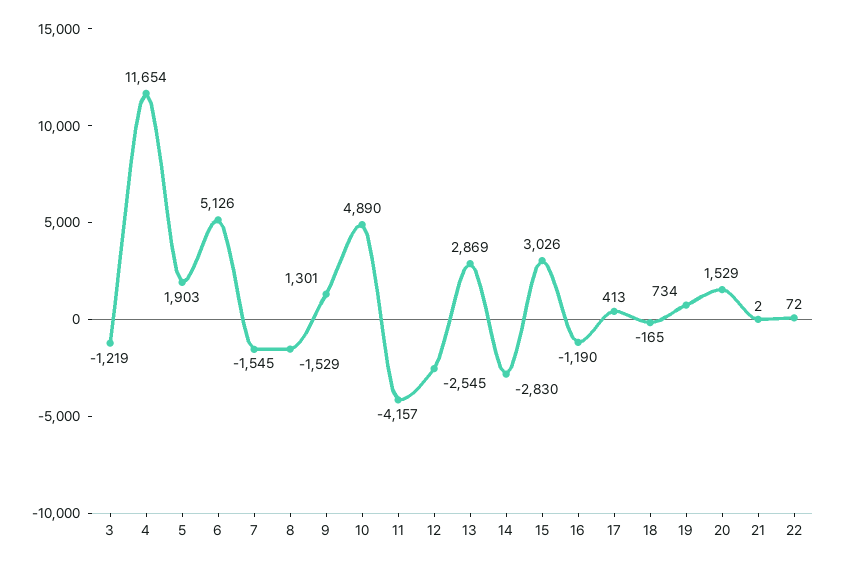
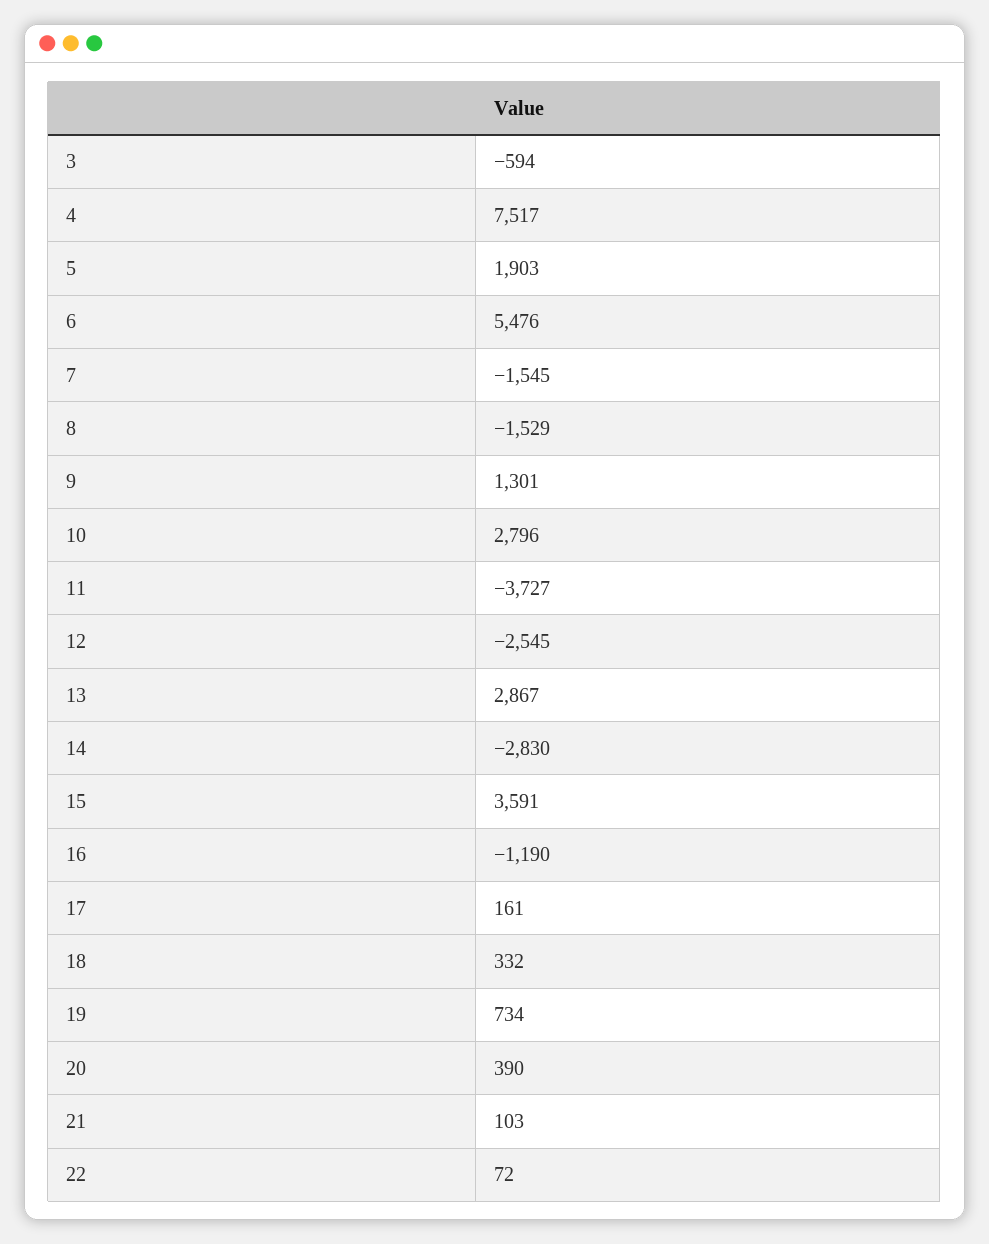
3: -1219 -> -594
4: 11654 -> 7517
6: 5126 -> 5476
10: 4890 -> 2796
11: -4157 -> -3727
13: 2869 -> 2867
15: 3026 -> 3591
17: 413 -> 161
18: -165 -> 332
20: 1529 -> 390
21: 2 -> 103

